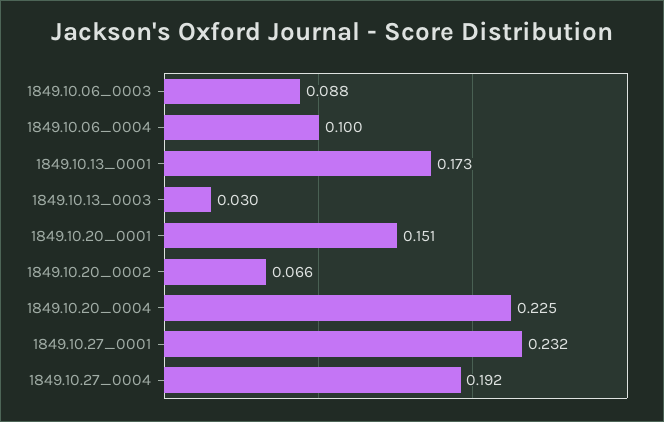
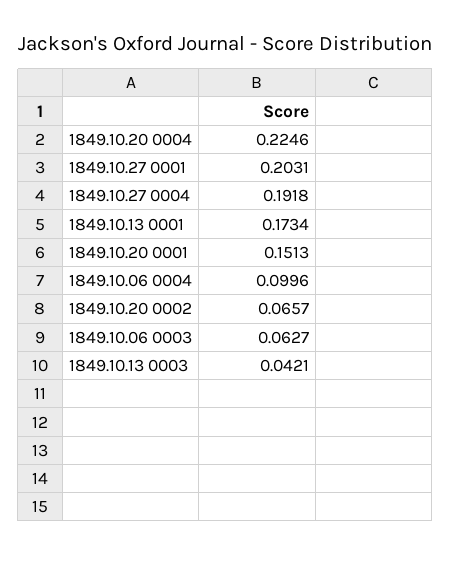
1849.10.06_0003: 0.088 -> 0.0627
1849.10.13_0003: 0.03 -> 0.0421
1849.10.27_0001: 0.232 -> 0.2031

